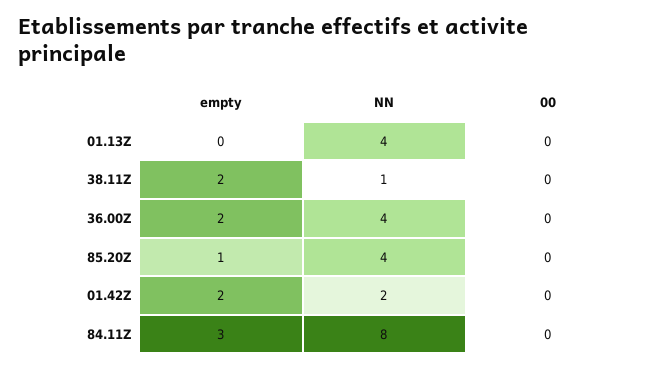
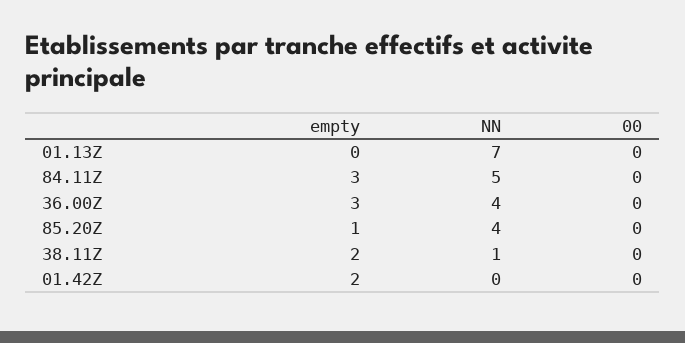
NN, 01.13Z: 4 -> 7
empty, 36.00Z: 2 -> 3
NN, 01.42Z: 2 -> 0
NN, 84.11Z: 8 -> 5

